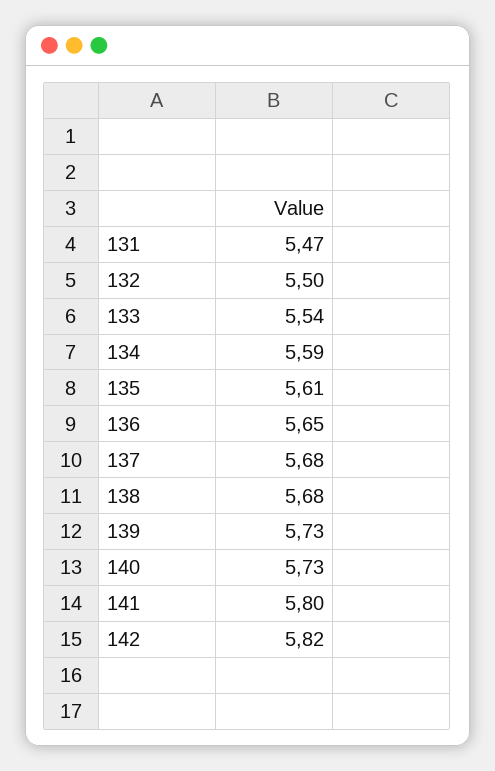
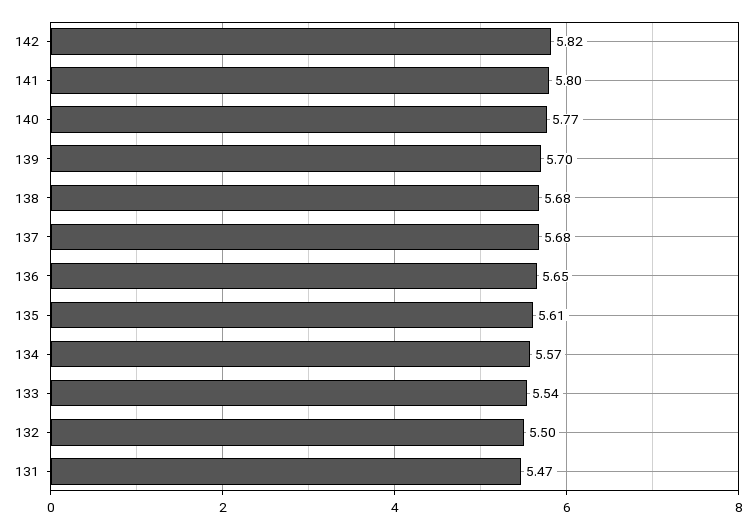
134: 5.59 -> 5.57
139: 5.73 -> 5.7
140: 5.73 -> 5.77

